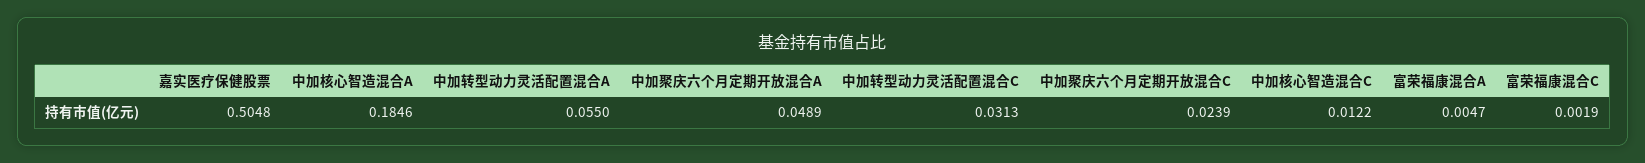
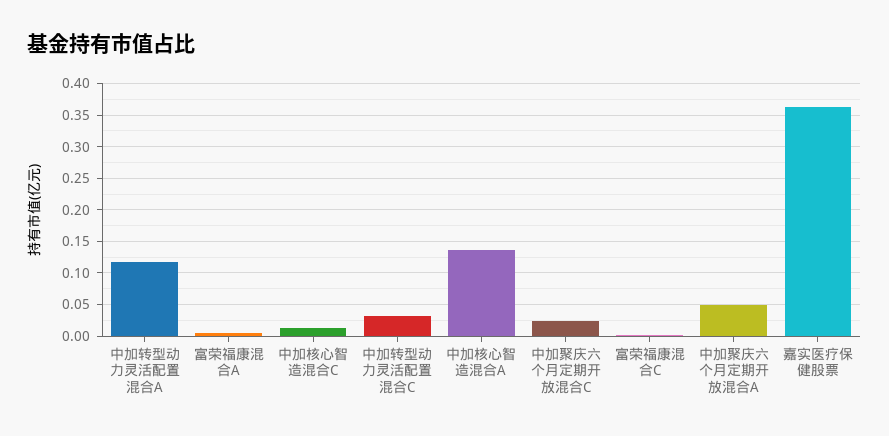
嘉实医疗保健股票: 0.5048 -> 0.36
中加核心智造混合A: 0.1846 -> 0.14
中加转型动力灵活配置混合A: 0.055 -> 0.12

